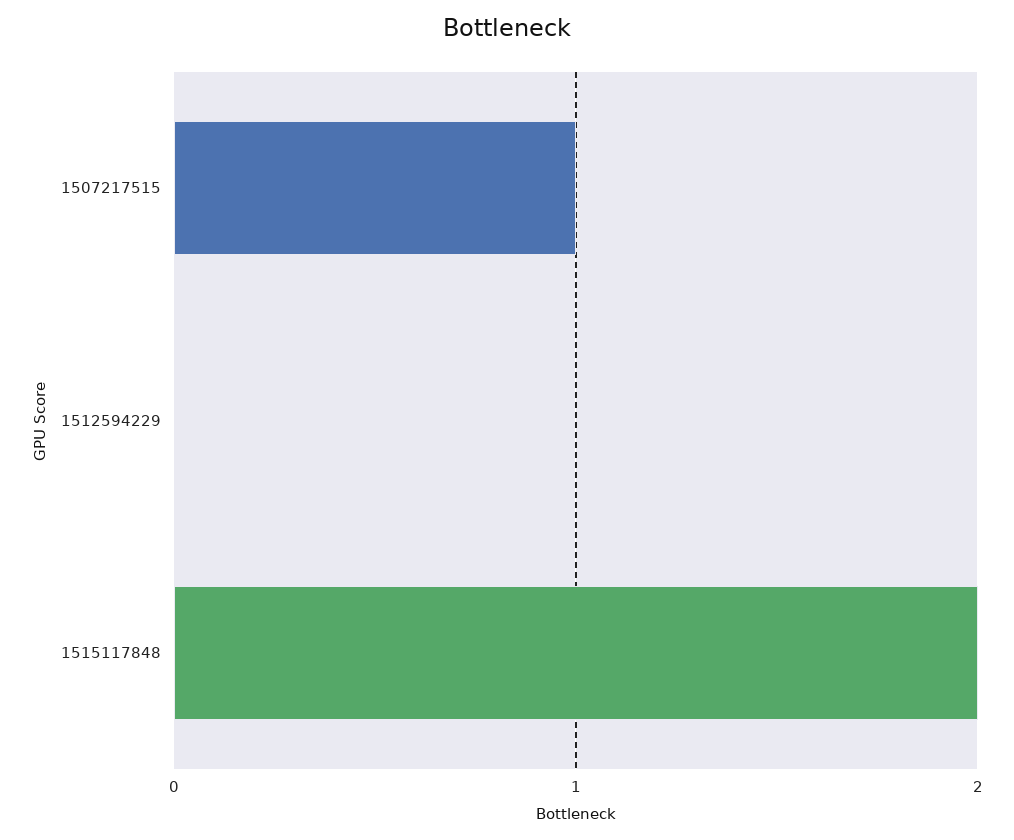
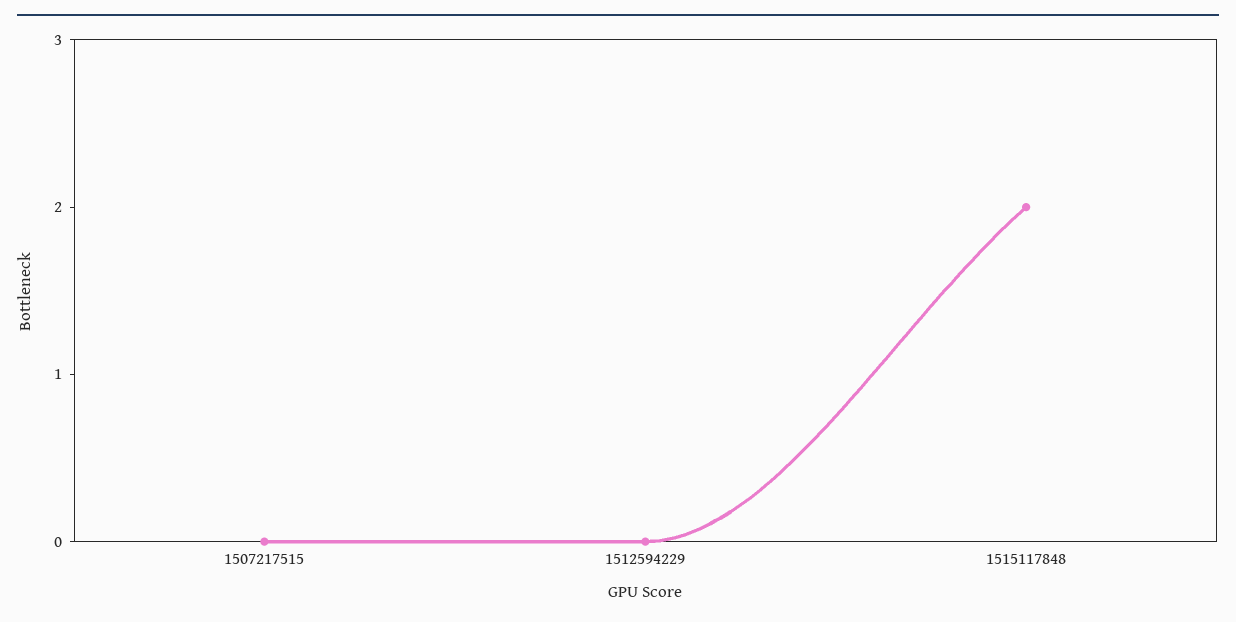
1507217515: 1 -> 0

